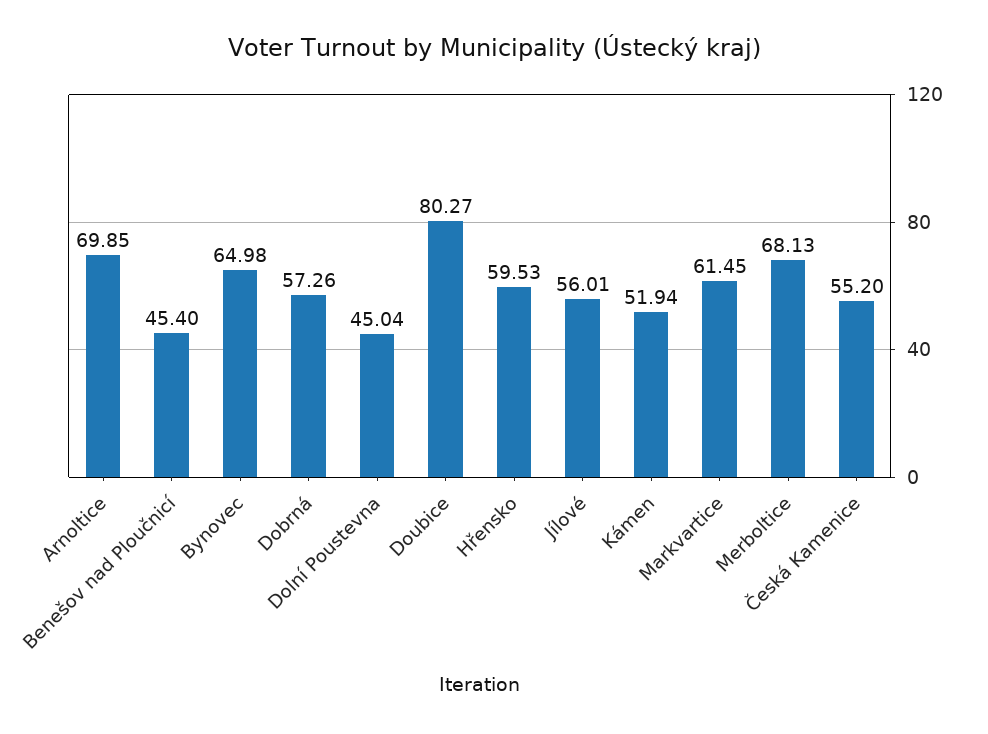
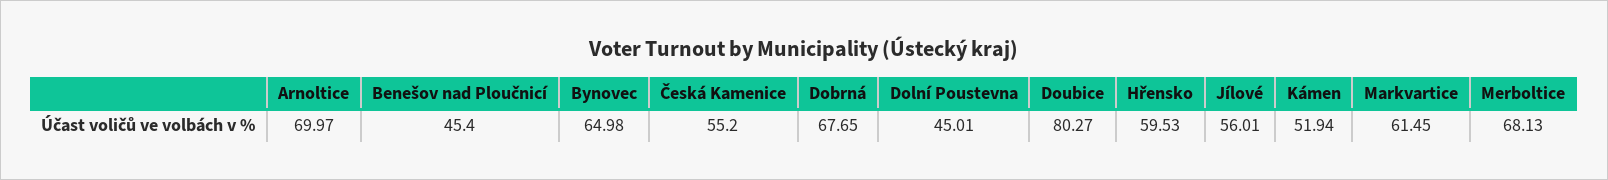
Arnoltice: 69.85 -> 69.97
Dobrná: 57.26 -> 67.65
Dolní Poustevna: 45.04 -> 45.01

